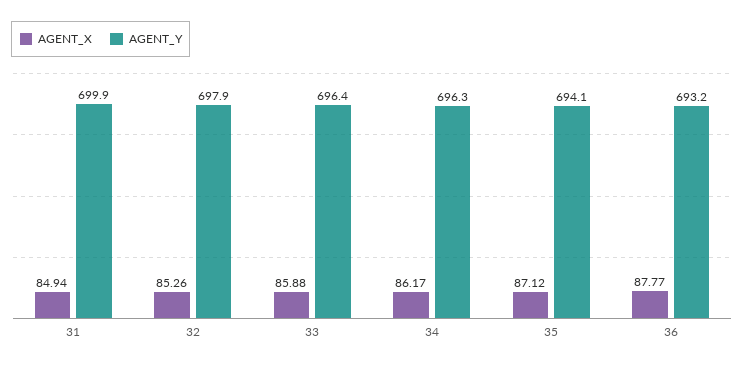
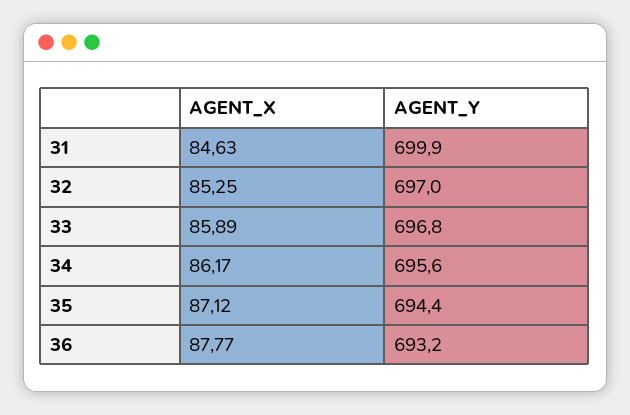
AGENT_X, 31: 84.94 -> 84.63
AGENT_X, 32: 85.26 -> 85.25
AGENT_Y, 32: 697.9 -> 697
AGENT_X, 33: 85.88 -> 85.89
AGENT_Y, 33: 696.4 -> 696.8
AGENT_Y, 34: 696.3 -> 695.6
AGENT_Y, 35: 694.1 -> 694.4

